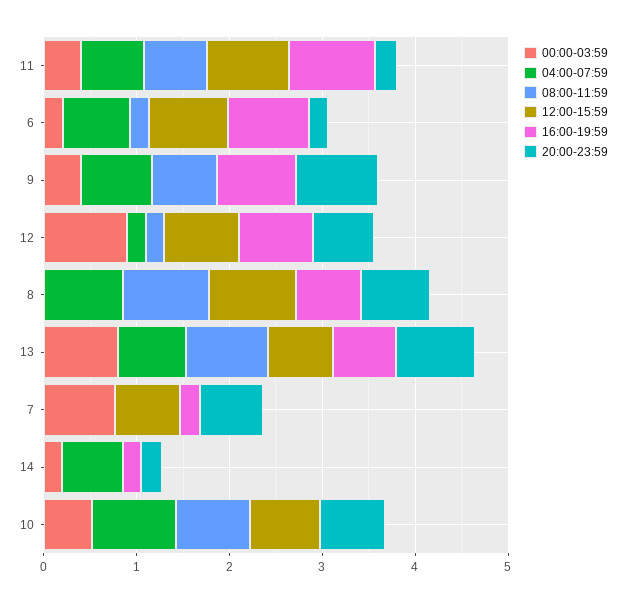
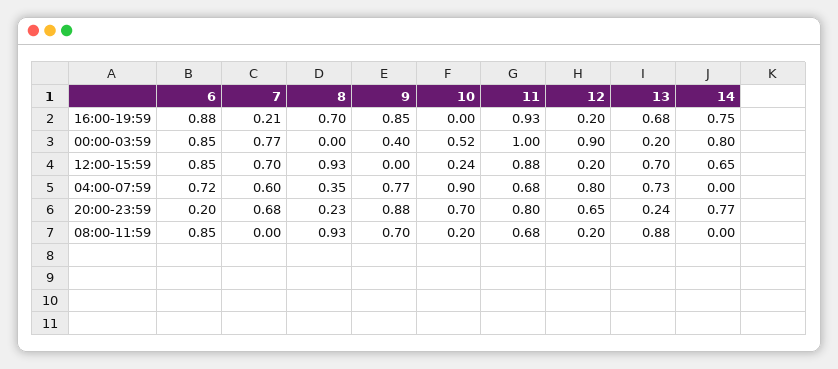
00:00-03:59, 11: 0.4 -> 1
20:00-23:59, 11: 0.2 -> 0.8
00:00-03:59, 6: 0.2 -> 0.85
08:00-11:59, 6: 0.2 -> 0.85
04:00-07:59, 12: 0.2 -> 0.8
12:00-15:59, 12: 0.8 -> 0.2
16:00-19:59, 12: 0.8 -> 0.2
04:00-07:59, 8: 0.8 -> 0.35
20:00-23:59, 8: 0.8 -> 0.23
00:00-03:59, 13: 0.8 -> 0.2
20:00-23:59, 13: 0.8 -> 0.24
04:00-07:59, 7: 0 -> 0.6
00:00-03:59, 14: 0.2 -> 0.8
04:00-07:59, 14: 0.6 -> 0
12:00-15:59, 14: 0 -> 0.65
16:00-19:59, 14: 0.2 -> 0.75
20:00-23:59, 14: 0.2 -> 0.77
08:00-11:59, 10: 0.8 -> 0.2
12:00-15:59, 10: 0.8 -> 0.24

